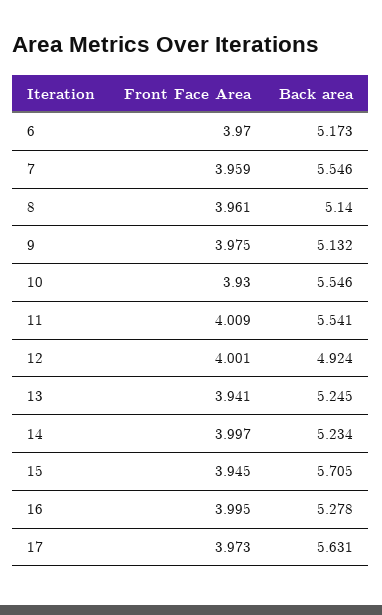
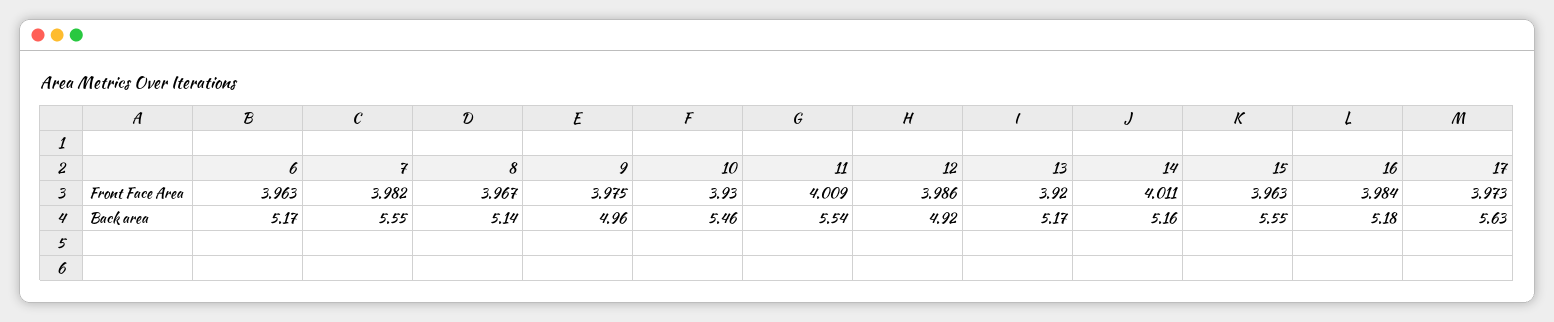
Front Face Area, 6: 3.97 -> 3.963
Front Face Area, 7: 3.959 -> 3.982
Front Face Area, 8: 3.961 -> 3.967
Back area, 9: 5.132 -> 4.96
Back area, 10: 5.546 -> 5.46
Front Face Area, 12: 4.001 -> 3.986
Front Face Area, 13: 3.941 -> 3.92
Back area, 13: 5.245 -> 5.17
Front Face Area, 14: 3.997 -> 4.011
Back area, 14: 5.234 -> 5.16
Front Face Area, 15: 3.945 -> 3.963
Back area, 15: 5.705 -> 5.55
Front Face Area, 16: 3.995 -> 3.984
Back area, 16: 5.278 -> 5.18

